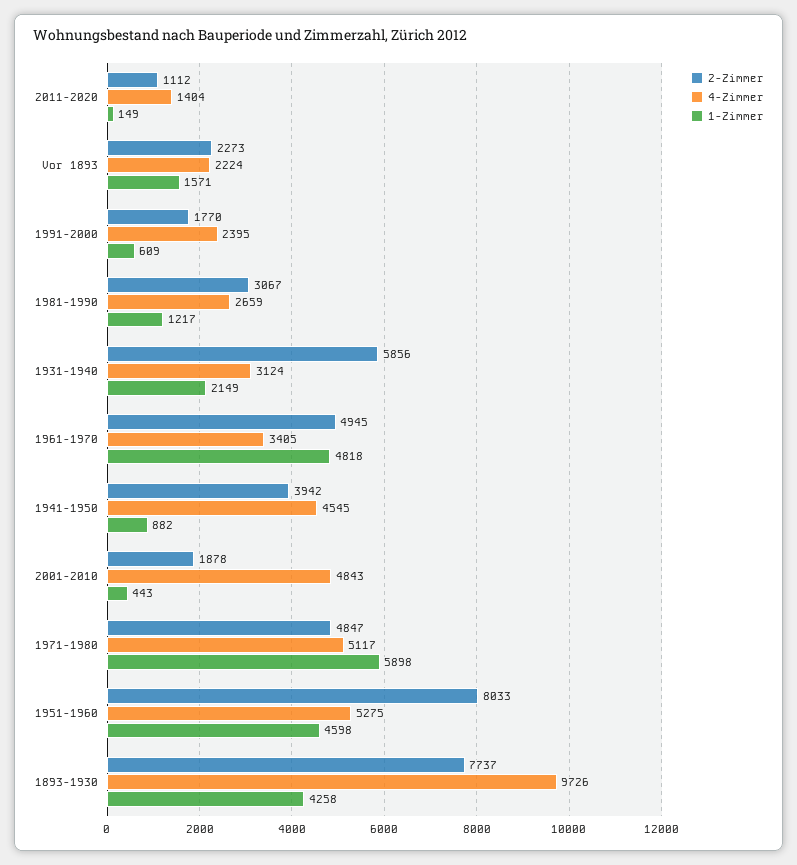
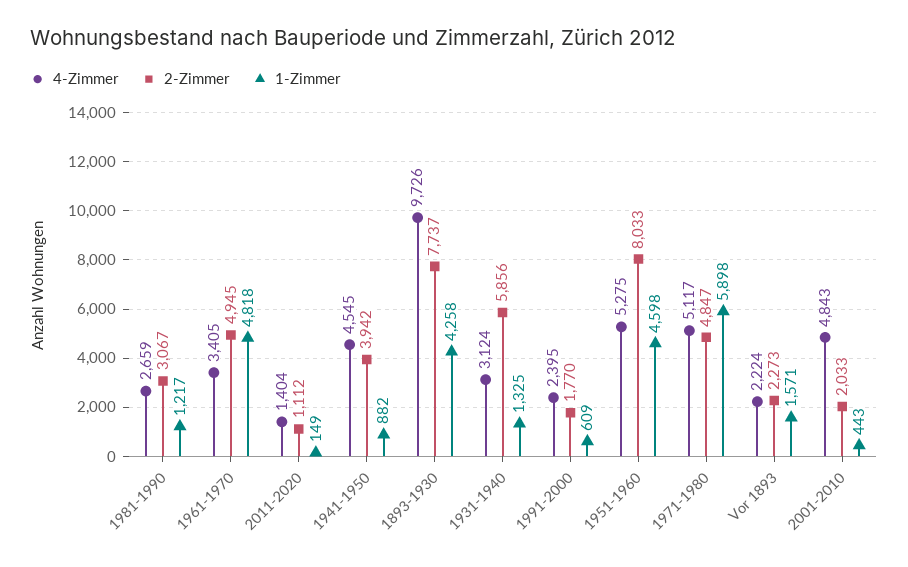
1-Zimmer, 1931-1940: 2149 -> 1325
2-Zimmer, 2001-2010: 1878 -> 2033

